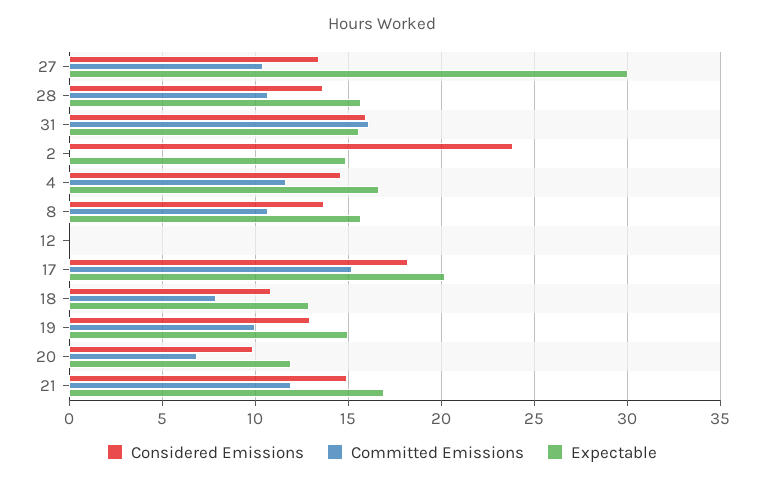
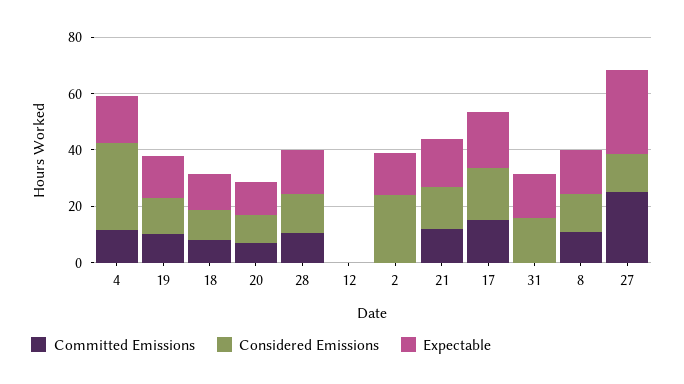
Committed Emissions, 27: 10.5 -> 25
Committed Emissions, 31: 16 -> 0
Considered Emissions, 4: 14.5 -> 30

